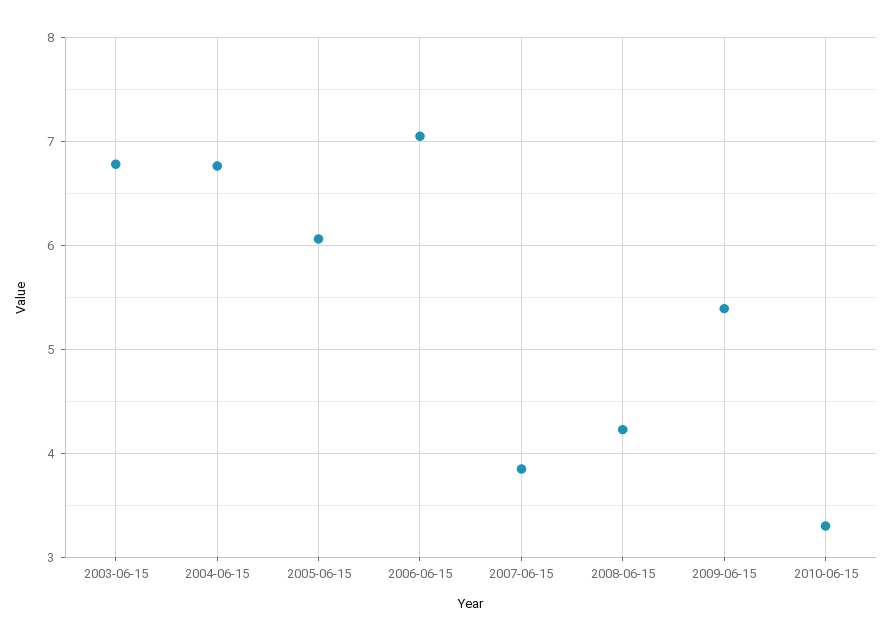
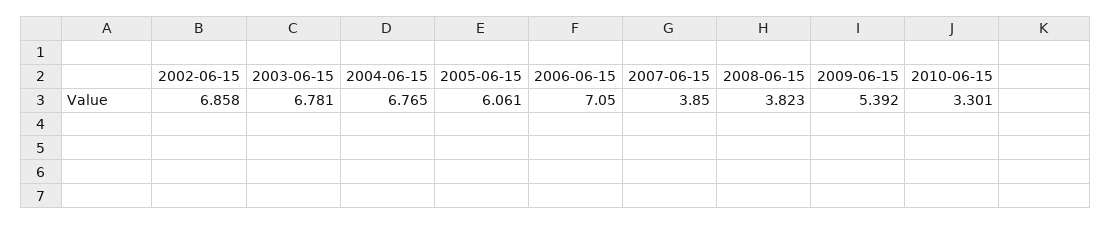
2008-06-15: 4.2 -> 3.823
2002-06-15: none -> 6.858

